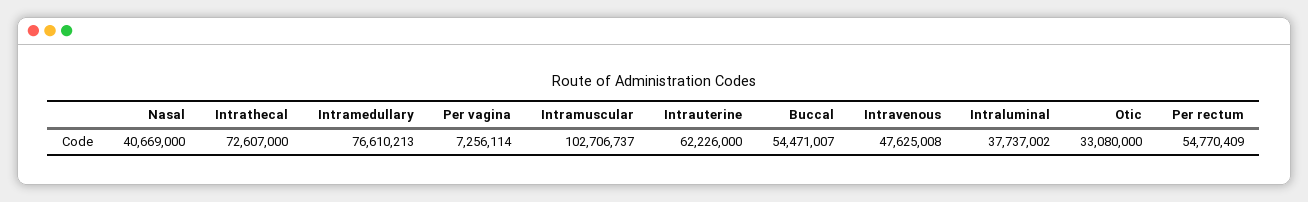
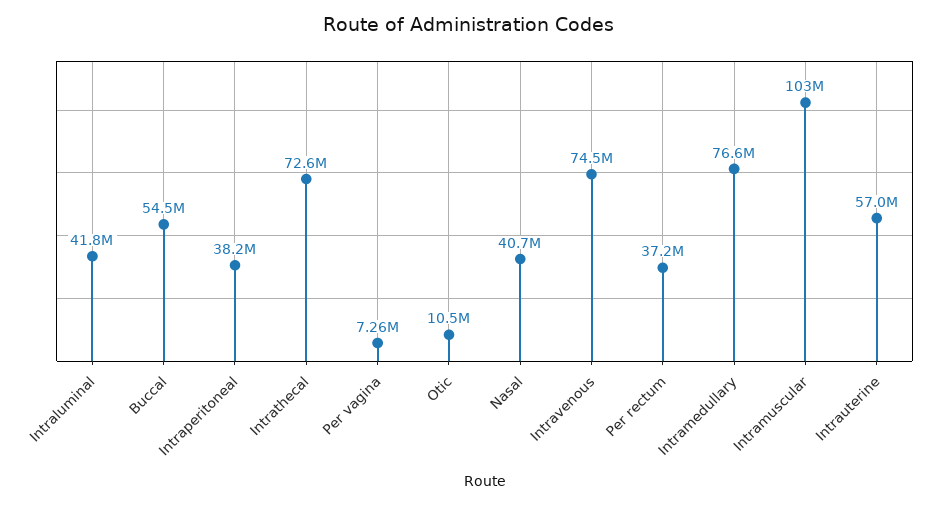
Intrauterine: 62226000 -> 57000000
Intravenous: 47625008 -> 74500000
Intraluminal: 37737002 -> 41800000
Otic: 33080000 -> 10500000
Per rectum: 54770409 -> 37200000
Intraperitoneal: none -> 38200000

